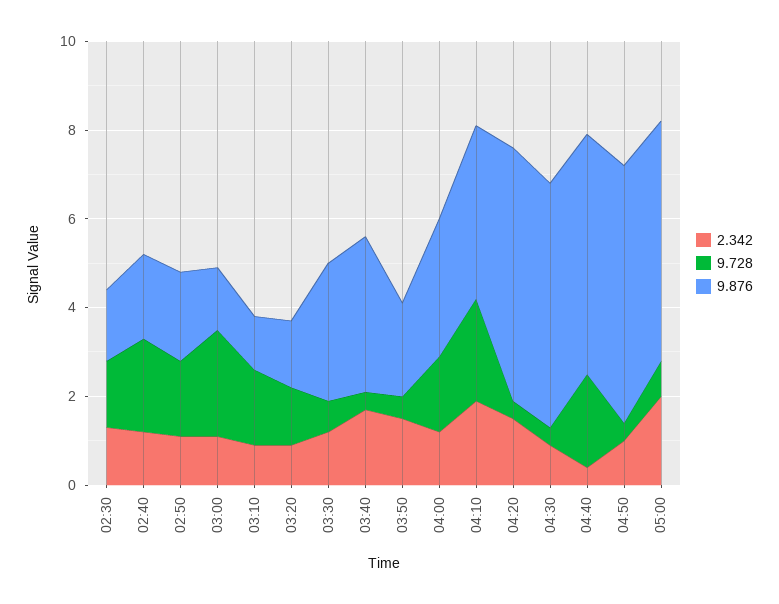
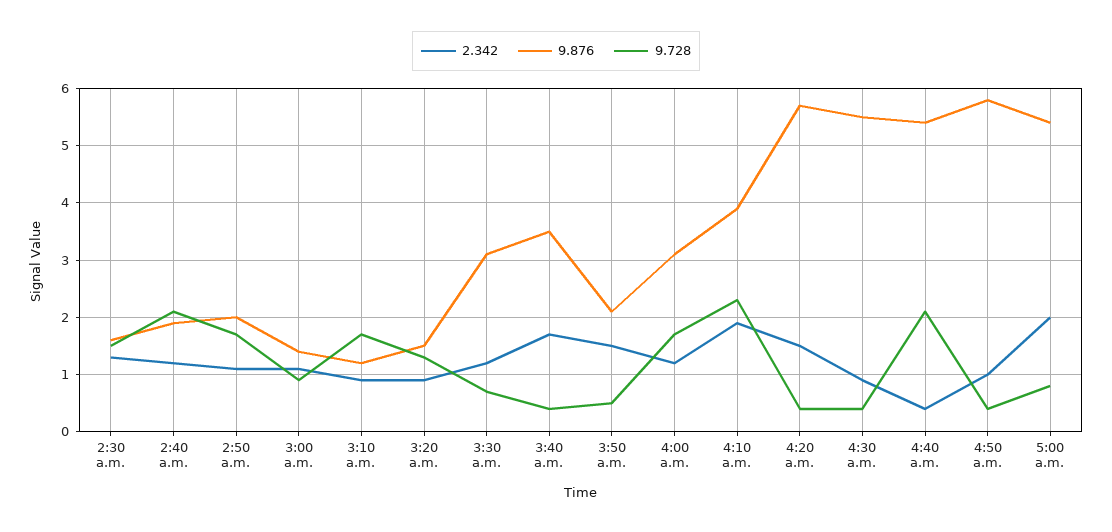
9.728, 03:00: 2.5 -> 1

